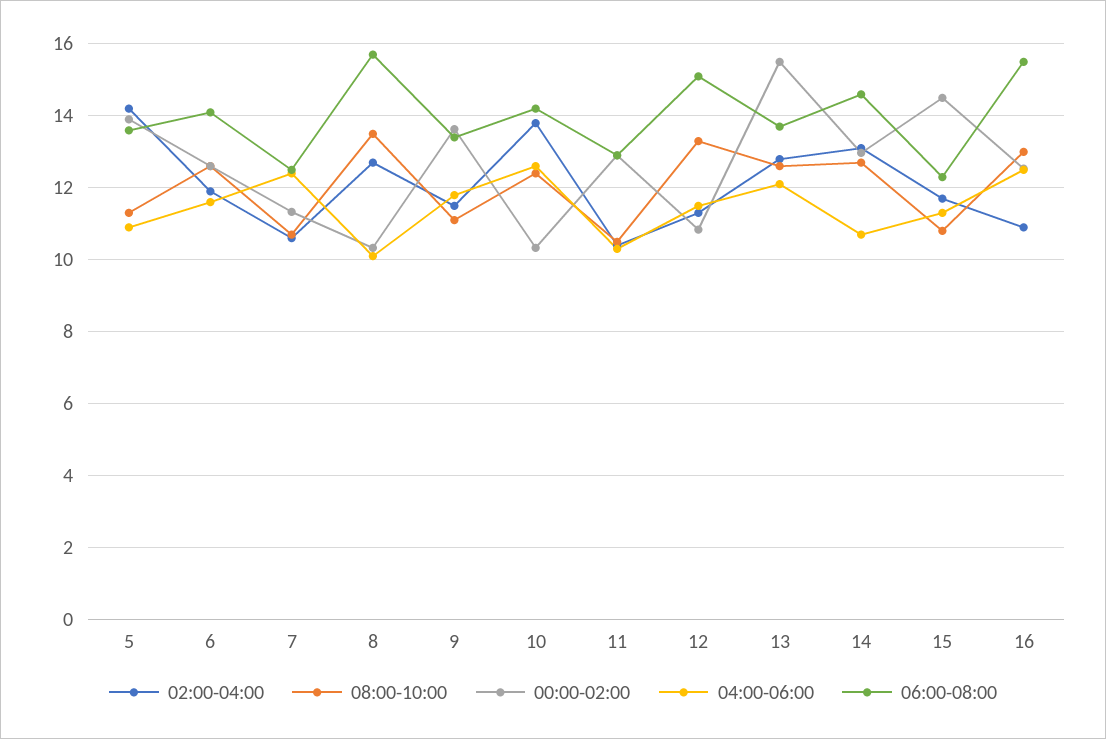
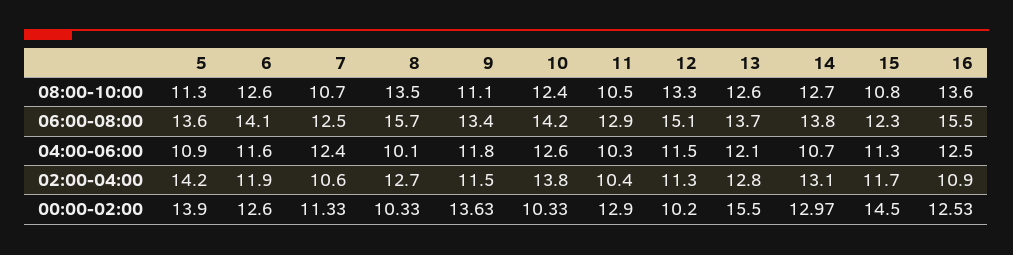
00:00-02:00, 12: 10.8 -> 10.2
06:00-08:00, 14: 14.6 -> 13.8
08:00-10:00, 16: 13 -> 13.6

